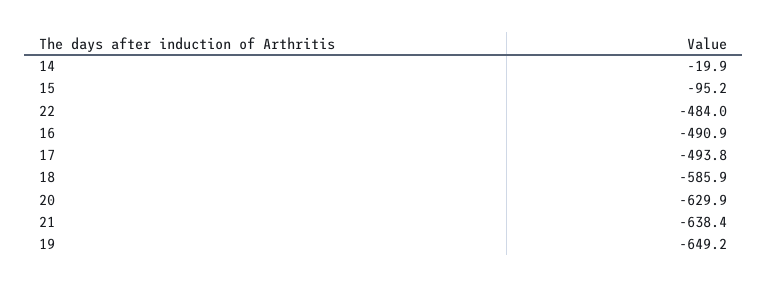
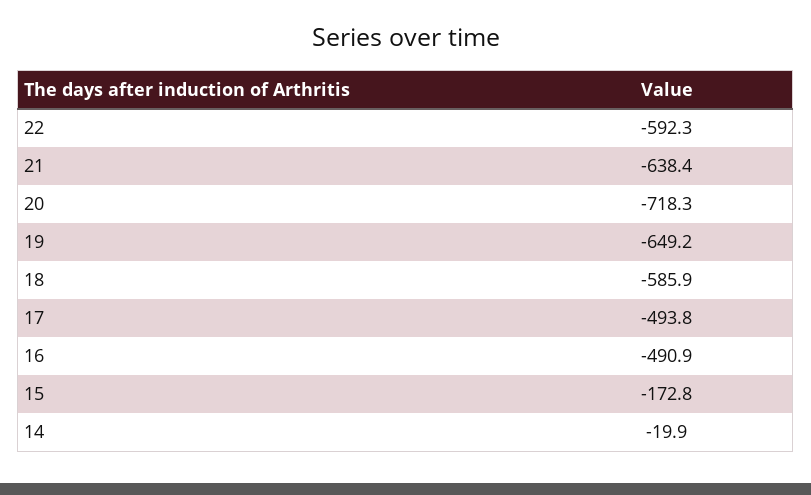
15: -95.2 -> -172.8
22: -484 -> -592.3
20: -629.9 -> -718.3

